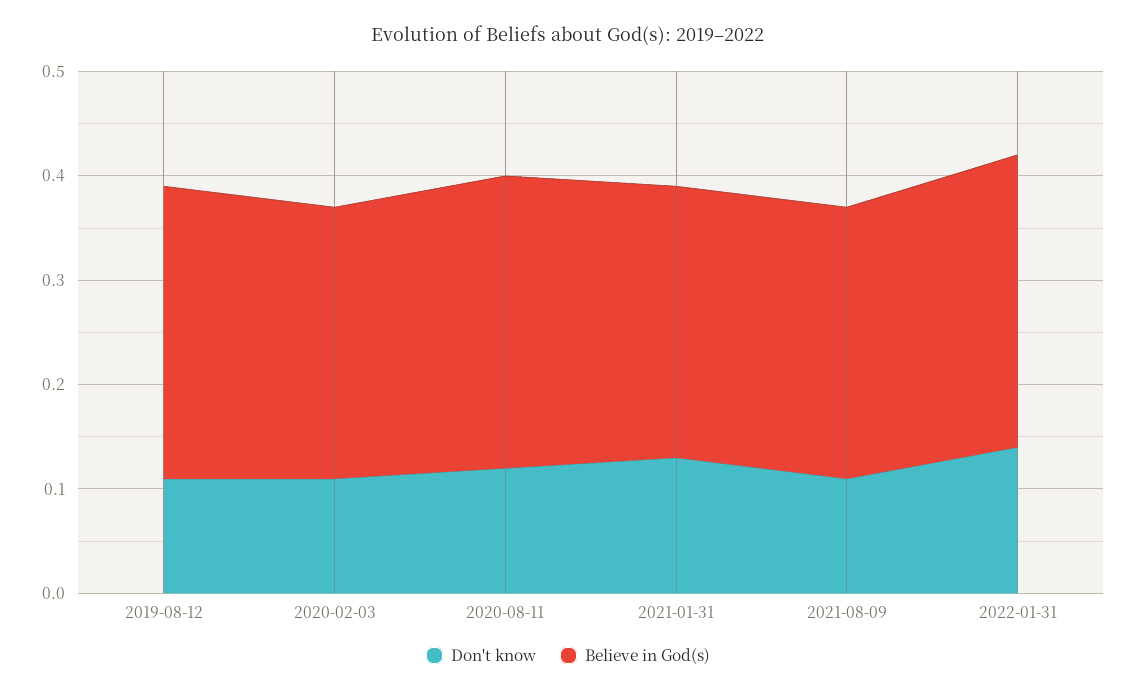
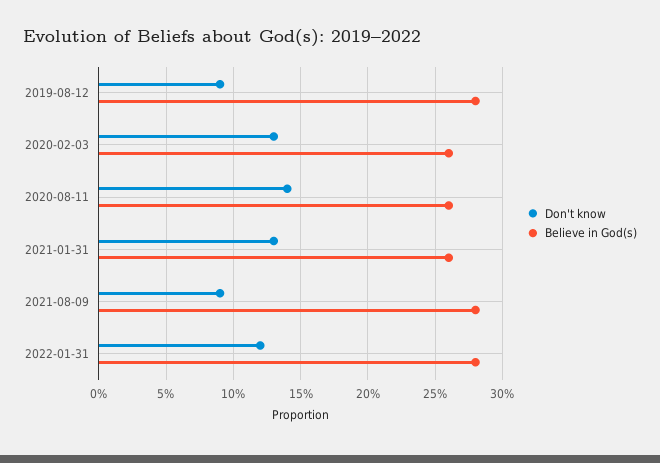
Don't know, 2019-08-12: 0.11 -> 0.09
Don't know, 2020-02-03: 0.11 -> 0.13
Don't know, 2020-08-11: 0.12 -> 0.14
Believe in God(s), 2020-08-11: 0.28 -> 0.26
Don't know, 2021-08-09: 0.11 -> 0.09
Believe in God(s), 2021-08-09: 0.26 -> 0.28
Don't know, 2022-01-31: 0.14 -> 0.12

